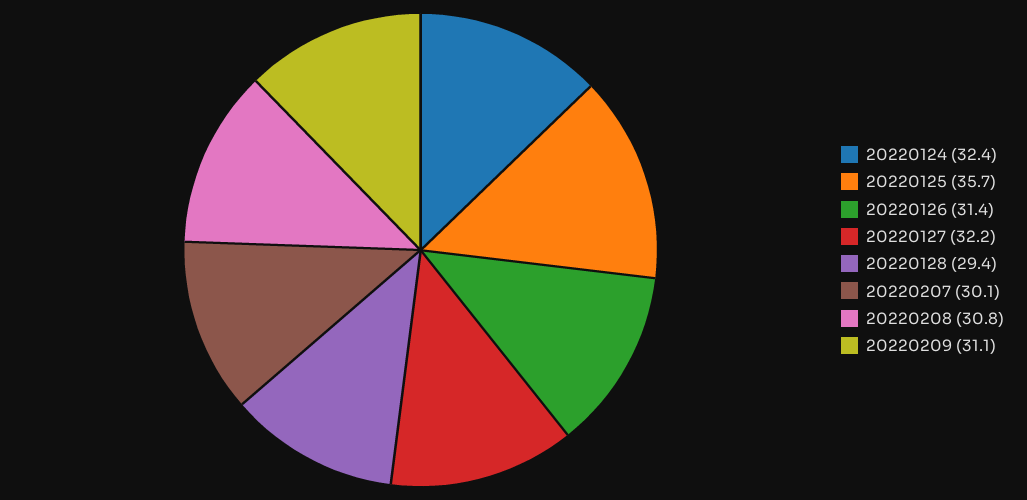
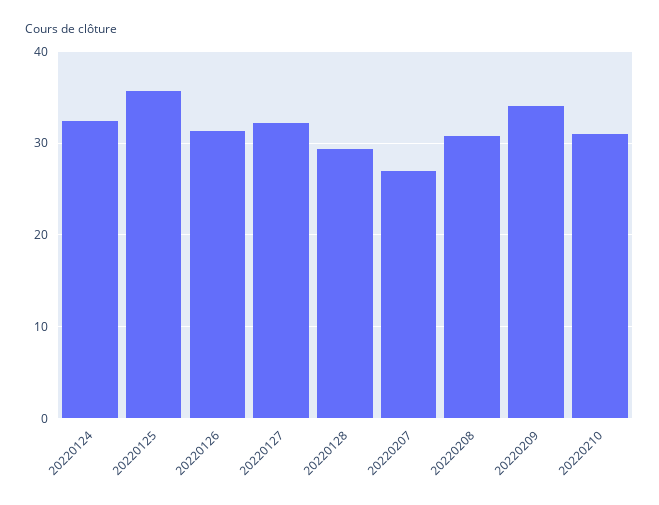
20220207: 30.1 -> 27
20220209: 31.1 -> 34
20220210: none -> 31

